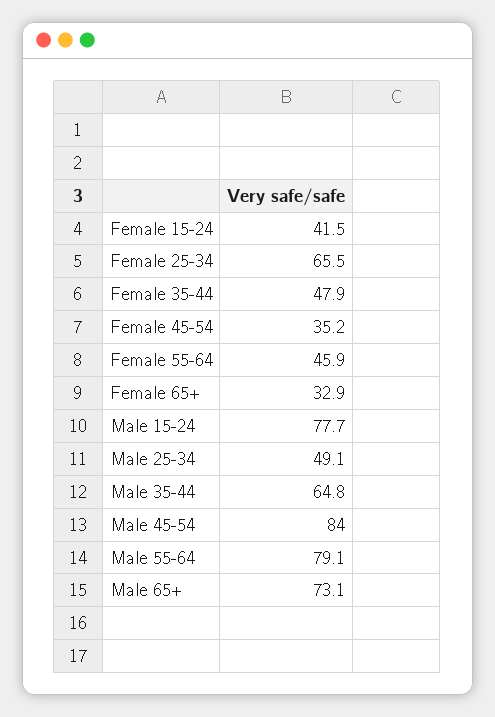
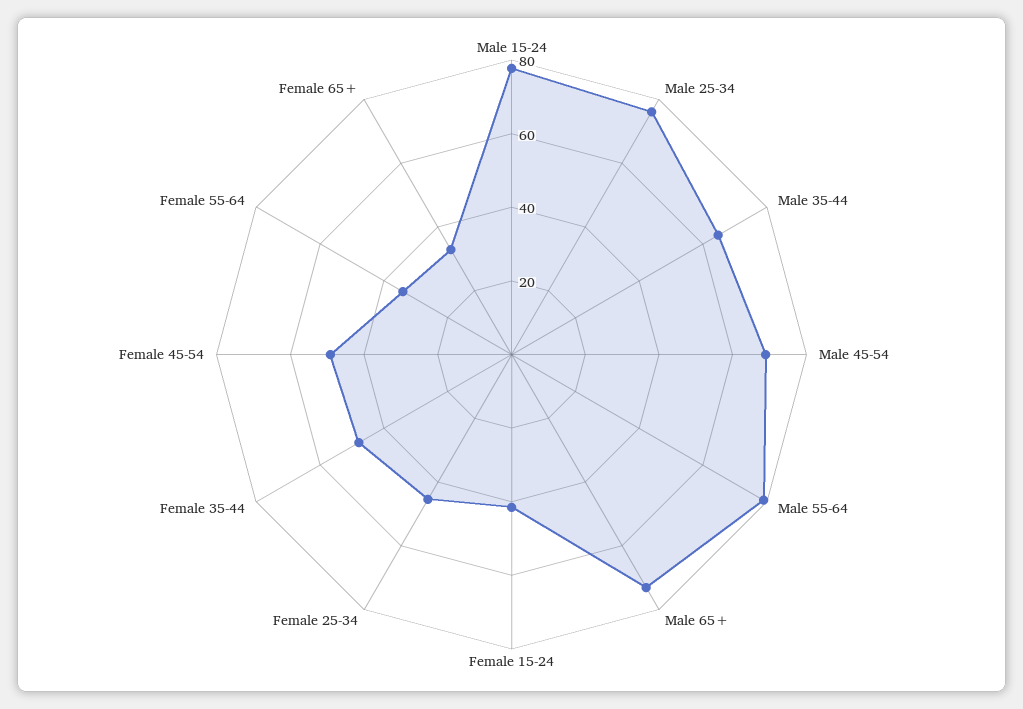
Female 25-34: 65.5 -> 45
Female 45-54: 35.2 -> 50
Female 55-64: 45.9 -> 35
Male 25-34: 49.1 -> 75
Male 45-54: 84 -> 70

